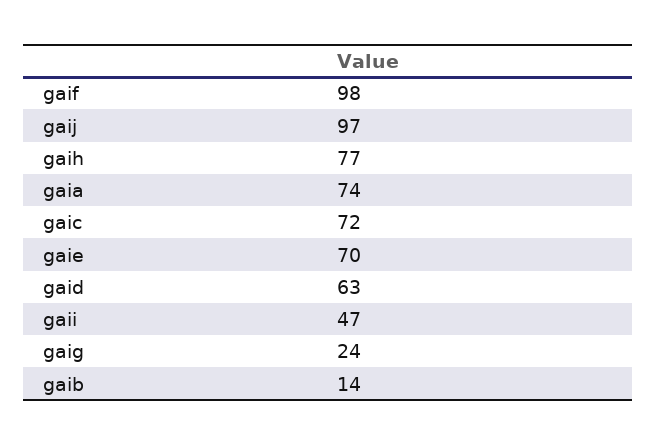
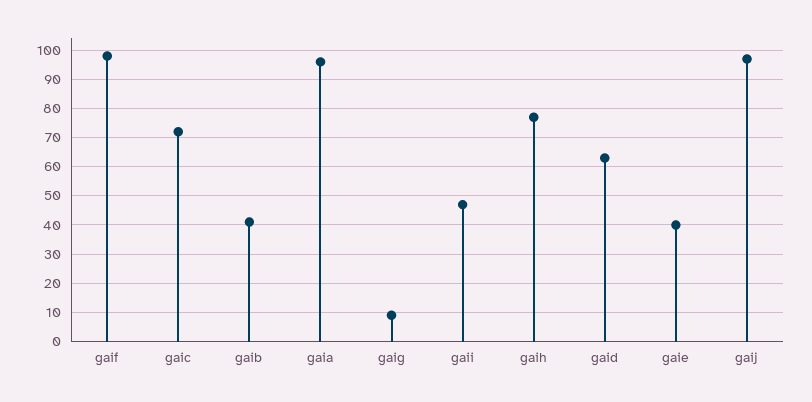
gaia: 74 -> 95
gaie: 70 -> 40
gaig: 24 -> 10
gaib: 14 -> 40

